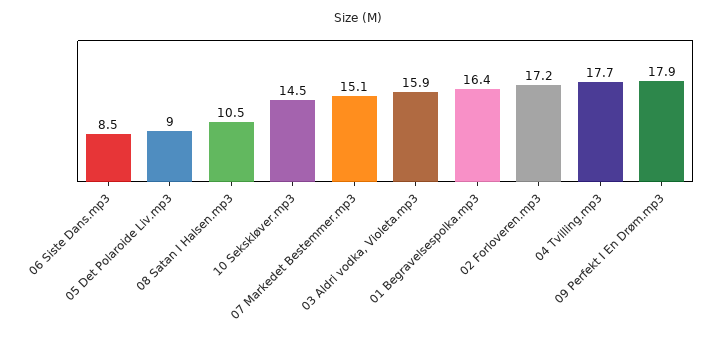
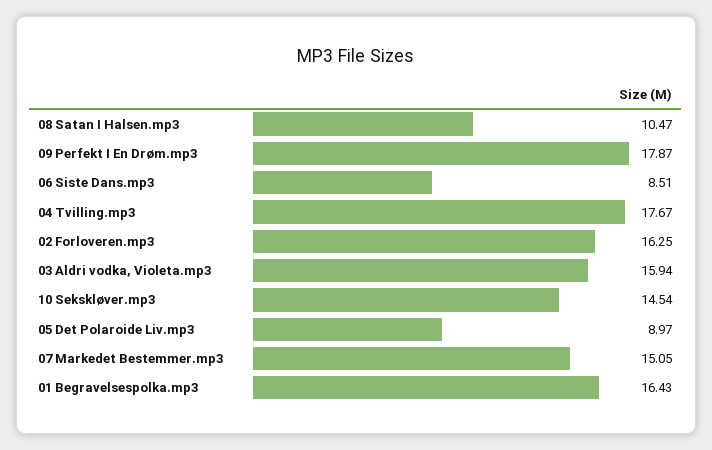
02 Forloveren.mp3: 17.2 -> 16.25

